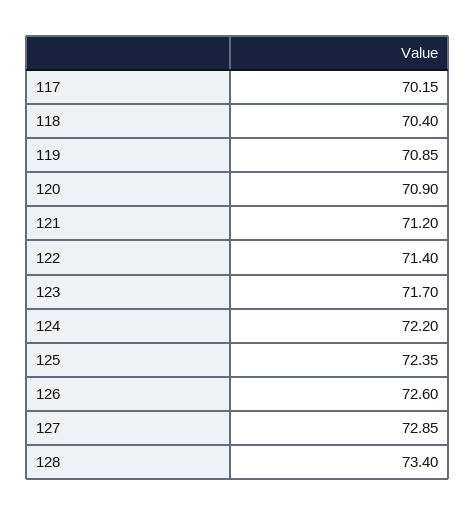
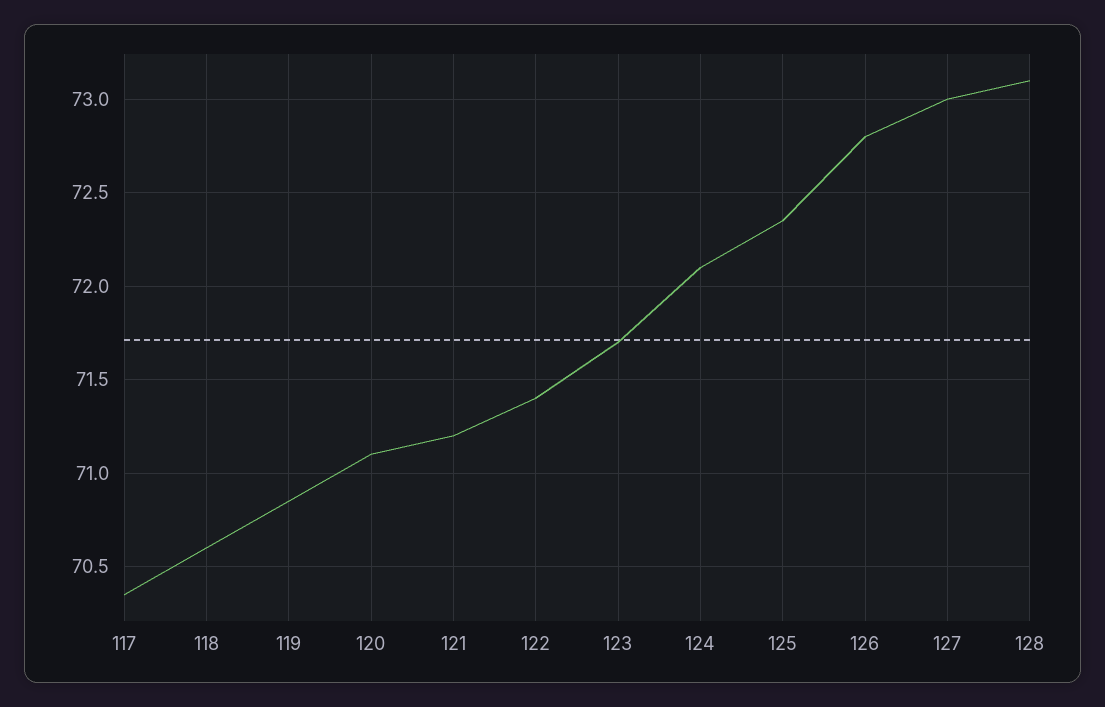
117: 70.15 -> 70.35
118: 70.4 -> 70.6
120: 70.9 -> 71.1
124: 72.2 -> 72.1
126: 72.6 -> 72.8
127: 72.85 -> 73
128: 73.4 -> 73.1

